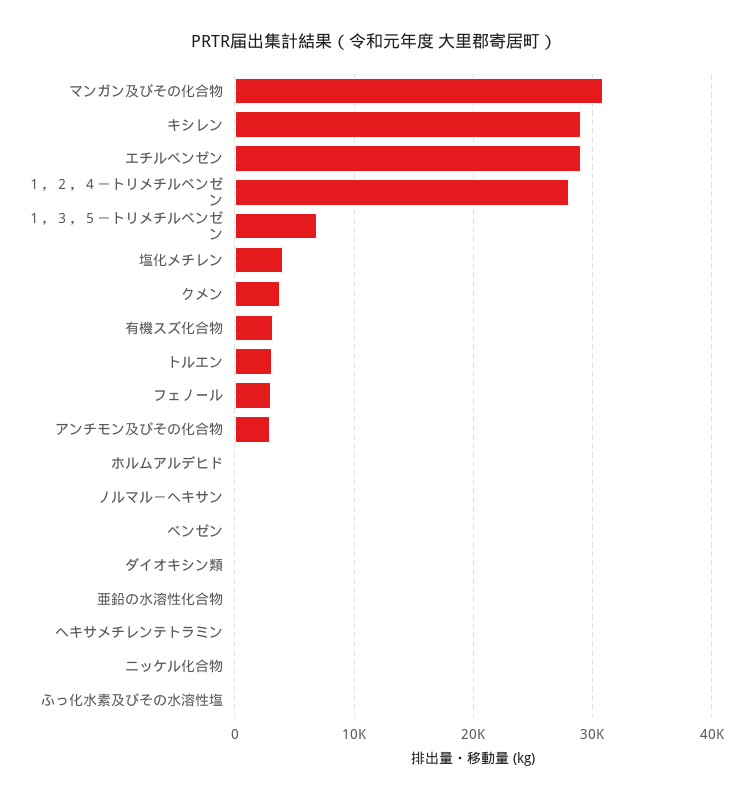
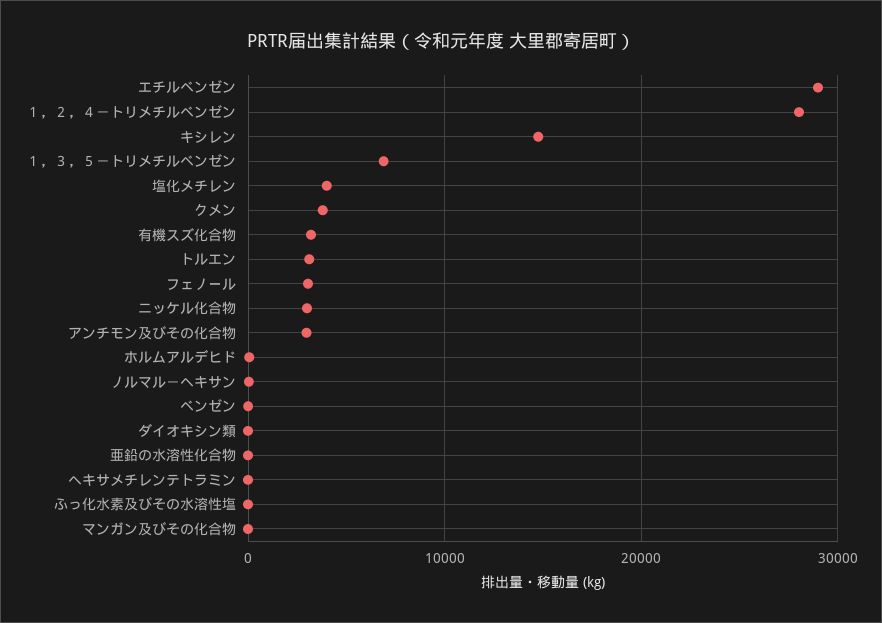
マンガン及びその化合物: 31000 -> 0
キシレン: 29000 -> 15000
ニッケル化合物: 0 -> 3000

